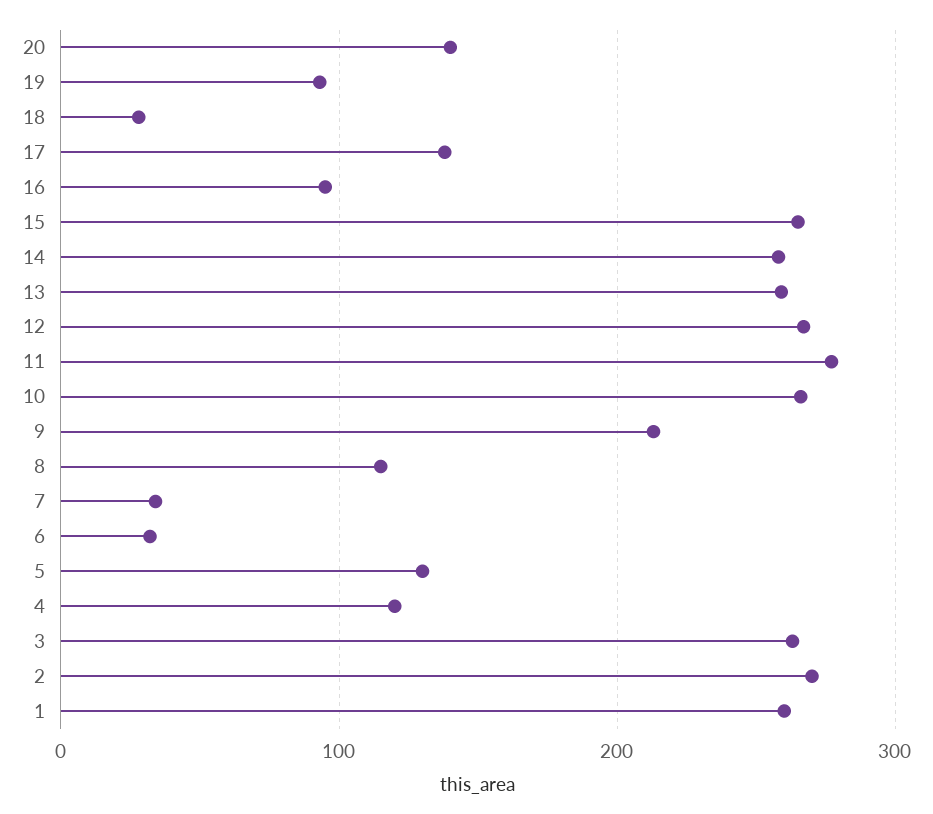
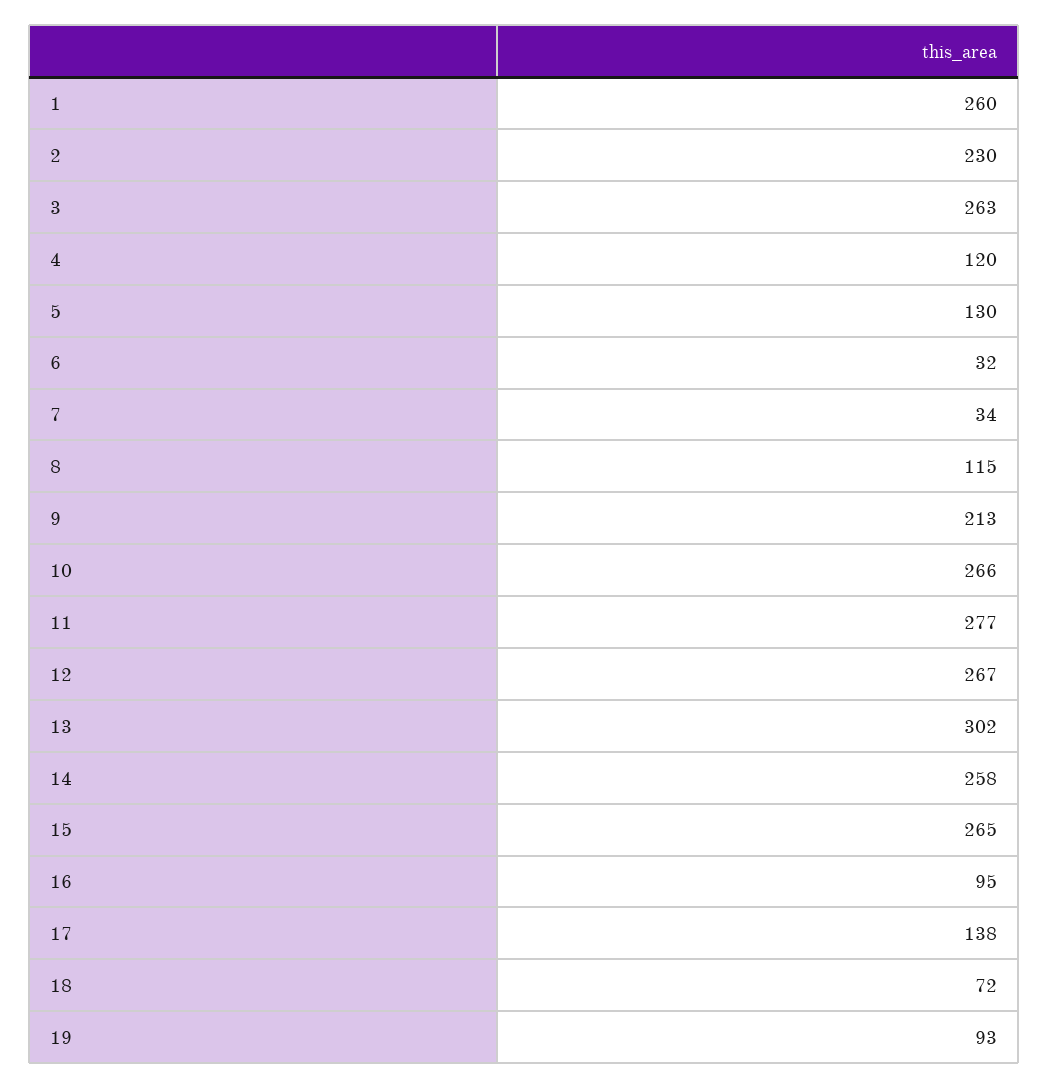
20: 140 -> none
18: 30 -> 72
13: 260 -> 302
2: 270 -> 230

